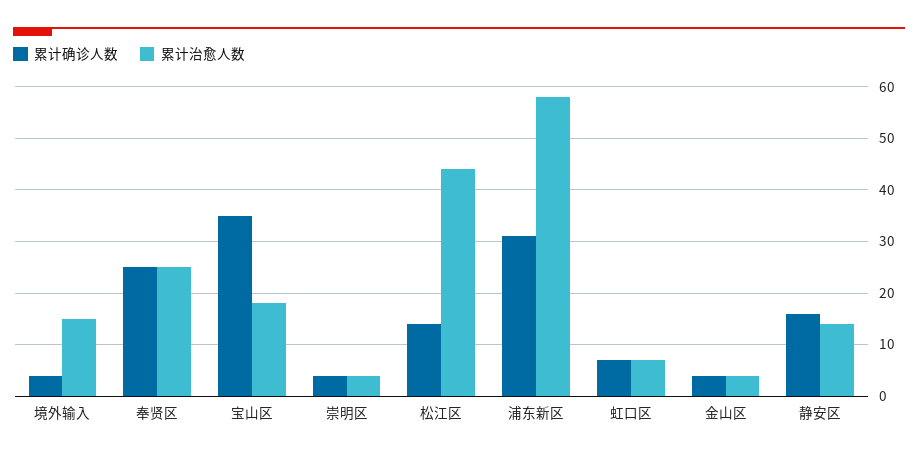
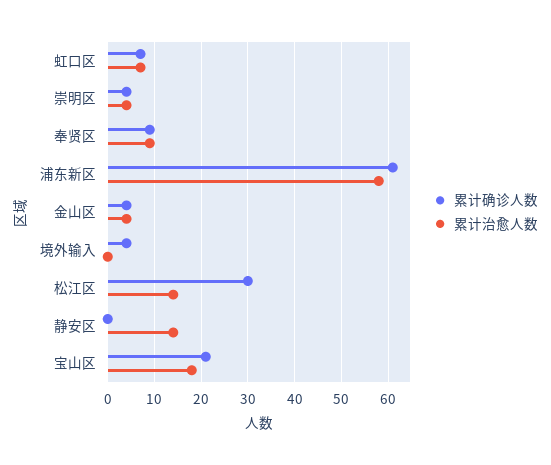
累计治愈人数, 境外输入: 15 -> 0
累计确诊人数, 奉贤区: 25 -> 10
累计治愈人数, 奉贤区: 25 -> 10
累计确诊人数, 宝山区: 35 -> 20
累计确诊人数, 松江区: 15 -> 30
累计治愈人数, 松江区: 45 -> 15
累计确诊人数, 浦东新区: 30 -> 60
累计确诊人数, 静安区: 15 -> 0

